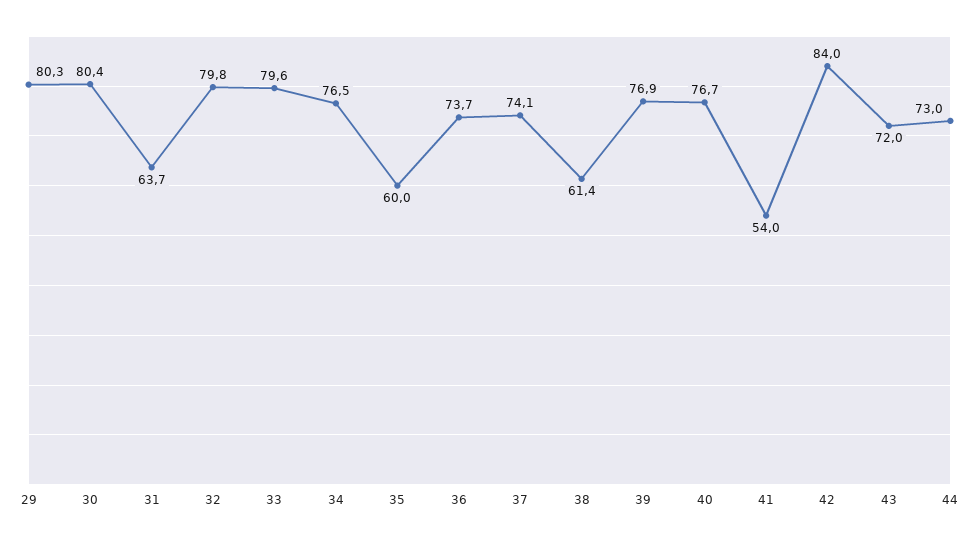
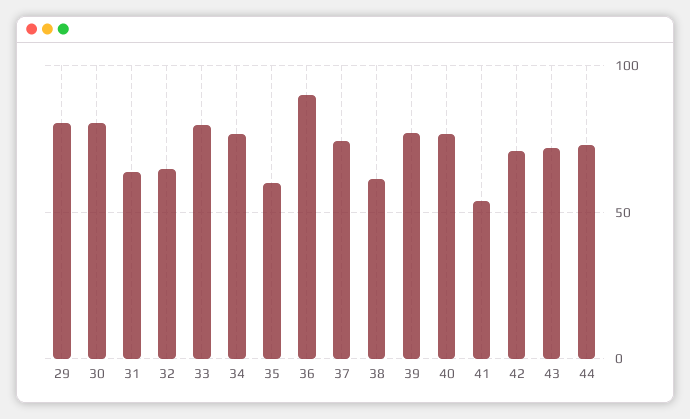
32: 79.8 -> 65
36: 73.7 -> 90
42: 84 -> 70

